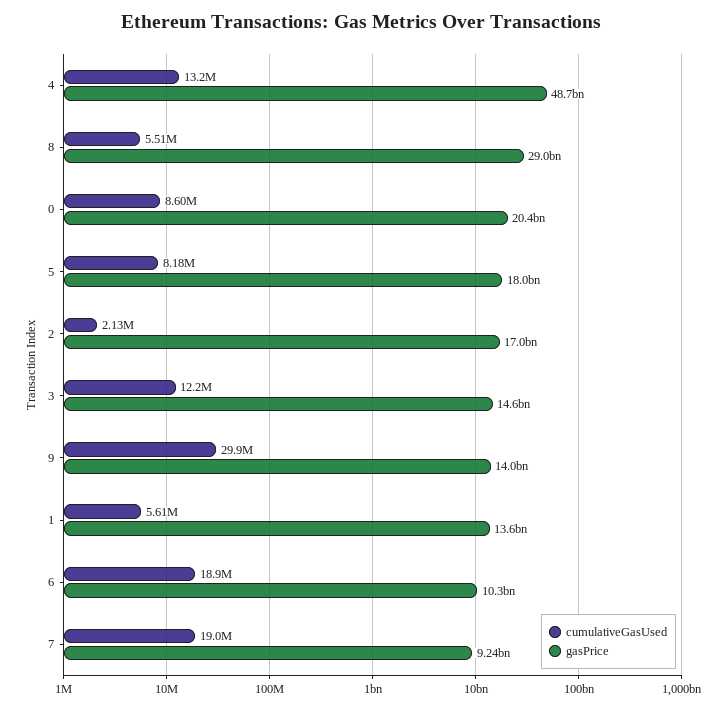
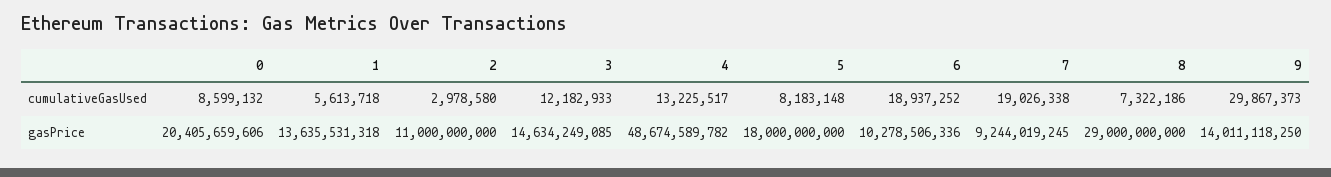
cumulativeGasUsed, 8: 5510000 -> 7322186
cumulativeGasUsed, 2: 2130000 -> 2978580
gasPrice, 2: 17000000000 -> 11000000000

